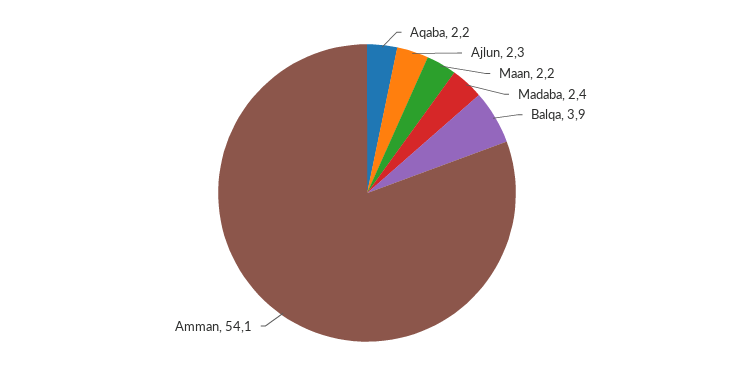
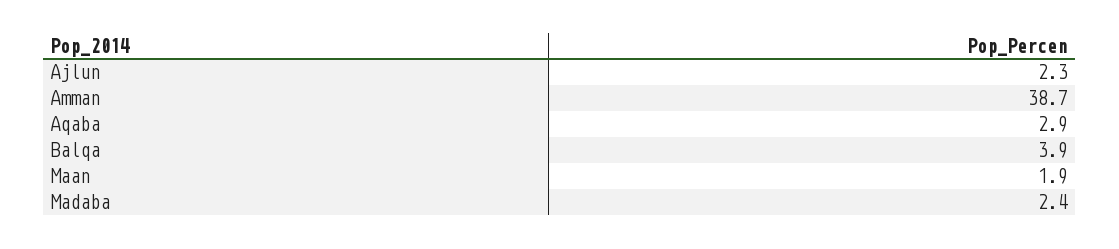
Aqaba: 2.2 -> 2.9
Maan: 2.2 -> 1.9
Amman: 54.1 -> 38.7

